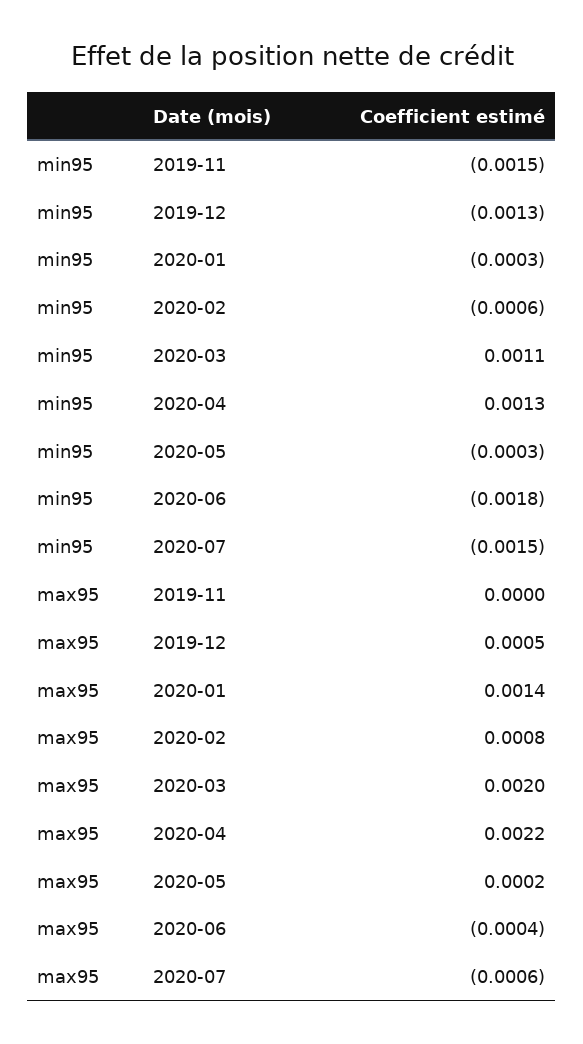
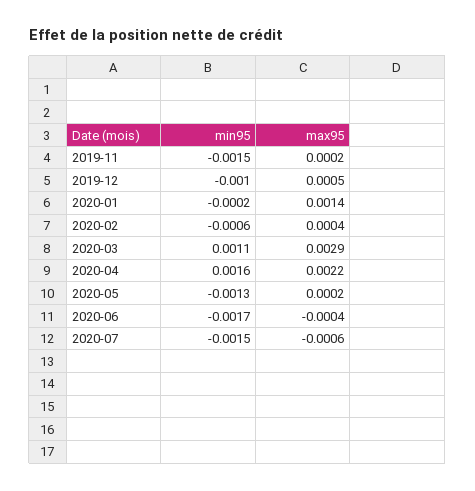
min95, 2019-12: -0.0013 -> -0.001
min95, 2020-01: -0.0003 -> -0.0002
min95, 2020-04: 0.0013 -> 0.0016
min95, 2020-05: -0.0003 -> -0.0013
min95, 2020-06: -0.0018 -> -0.0017
max95, 2019-11: 0 -> 0.0002
max95, 2020-02: 0.0008 -> 0.0004
max95, 2020-03: 0.002 -> 0.0029

